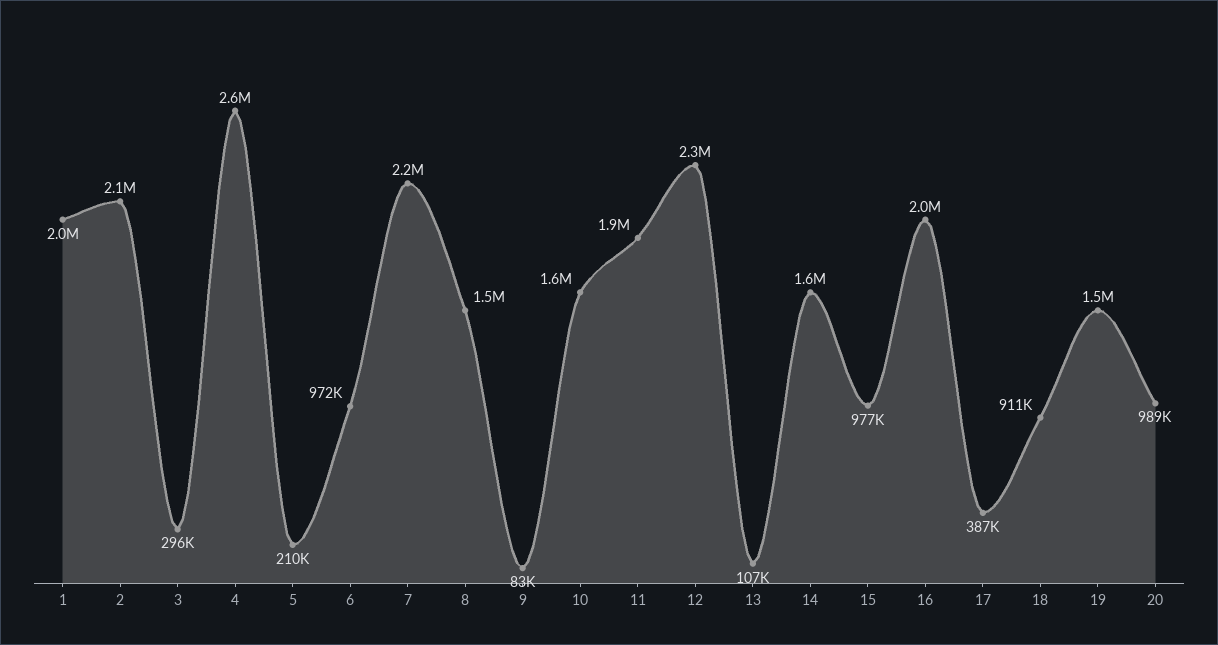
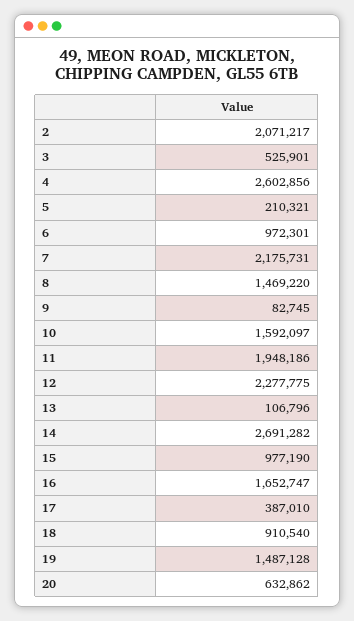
1: 2000000 -> none
3: 296000 -> 525901
14: 1600000 -> 2691282
16: 2000000 -> 1652747
20: 989000 -> 632862

